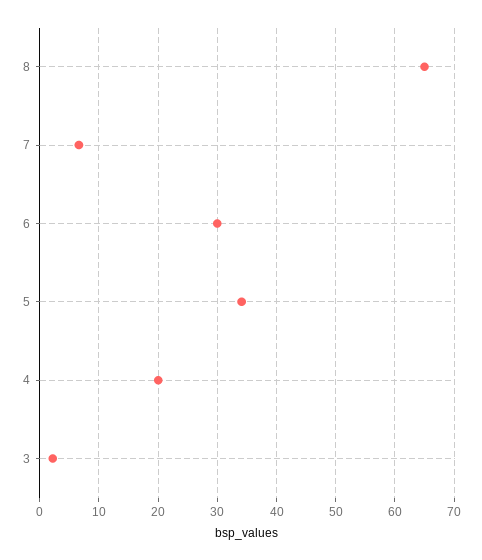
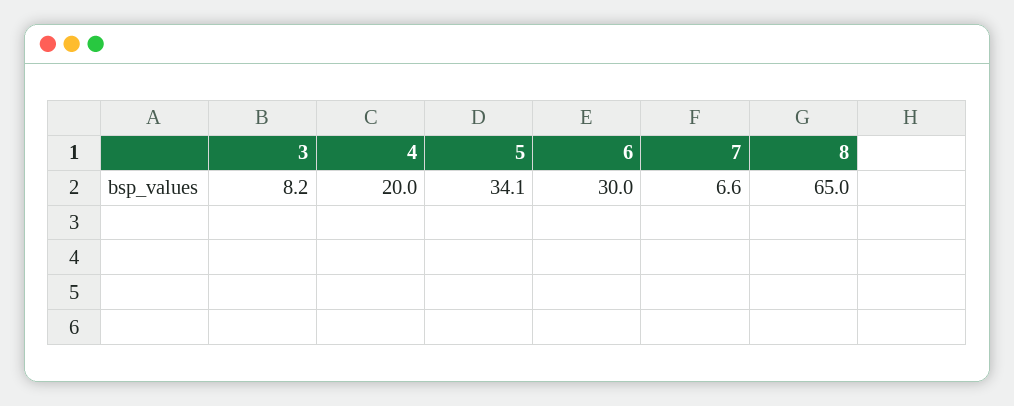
3: 2 -> 8.2

